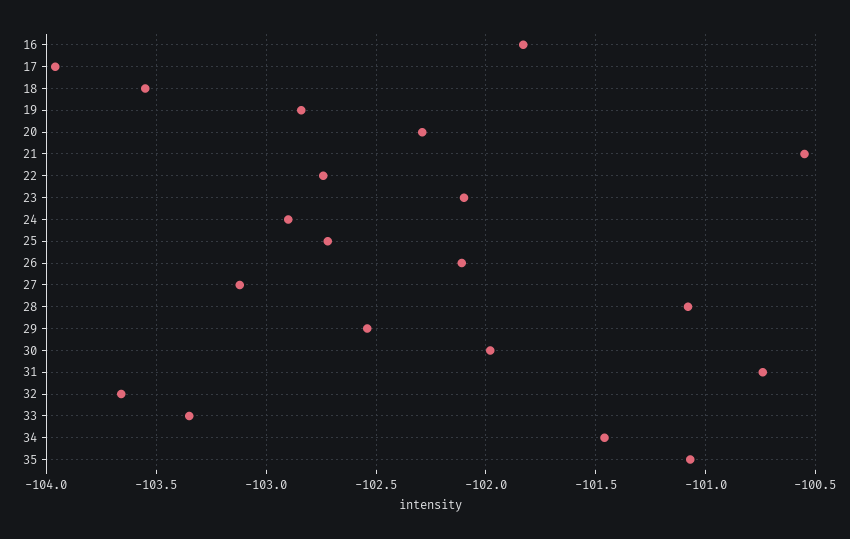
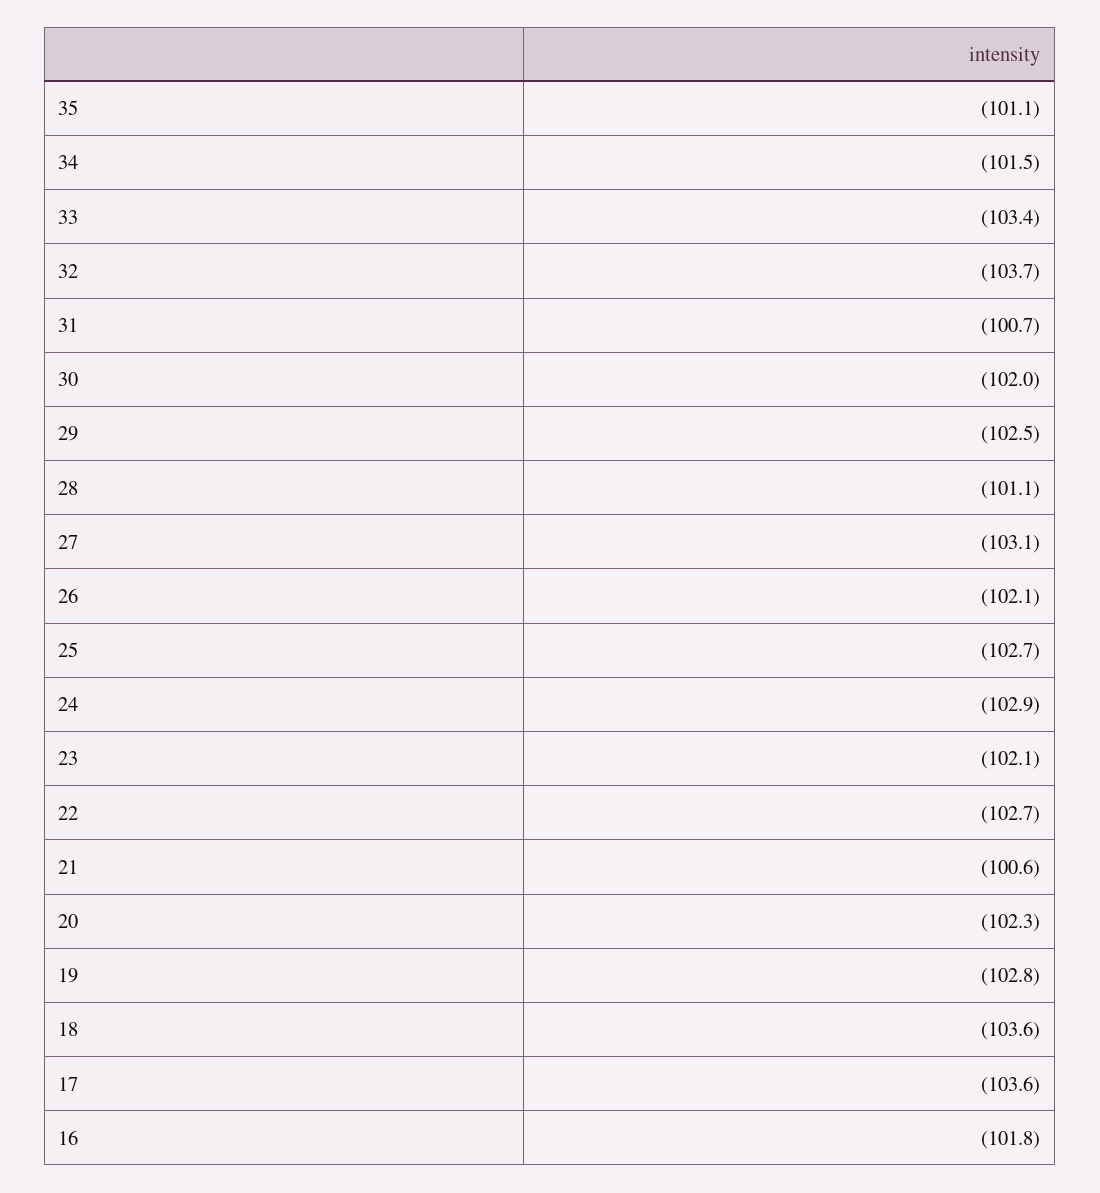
17: -103.95 -> -103.6

